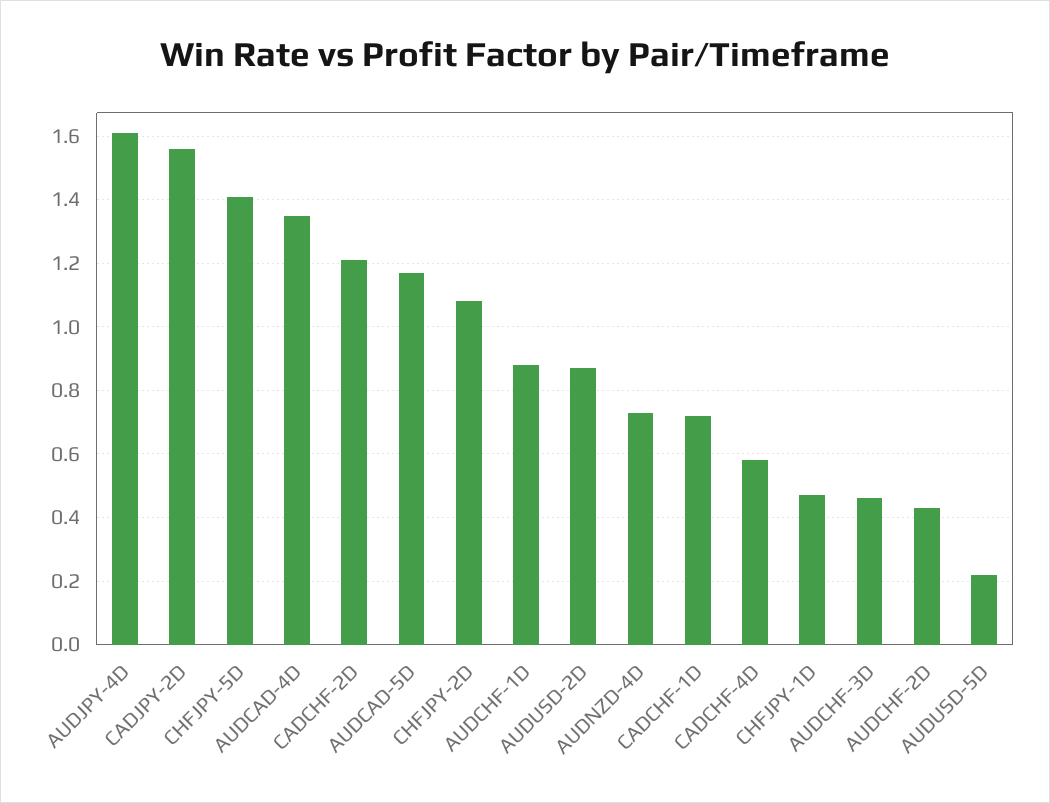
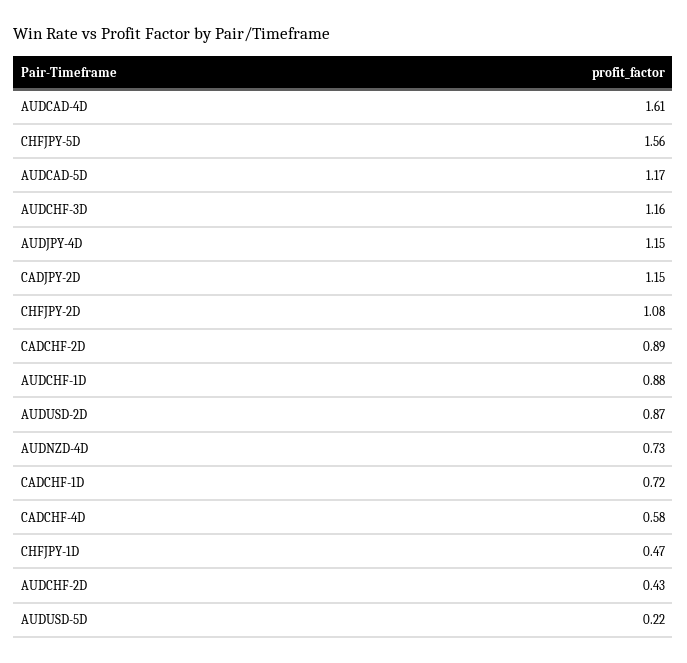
AUDJPY-4D: 1.6 -> 1.15
CADJPY-2D: 1.55 -> 1.15
CHFJPY-5D: 1.4 -> 1.56
AUDCAD-4D: 1.35 -> 1.61
CADCHF-2D: 1.2 -> 0.89
AUDCHF-3D: 0.45 -> 1.16

